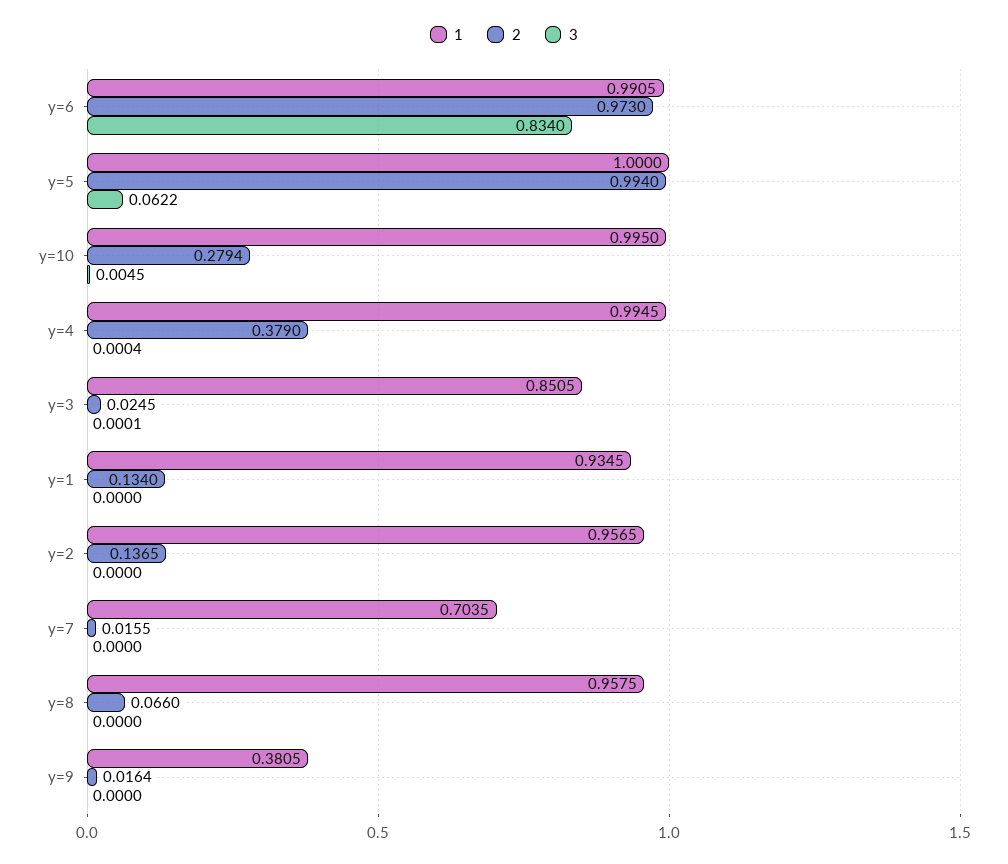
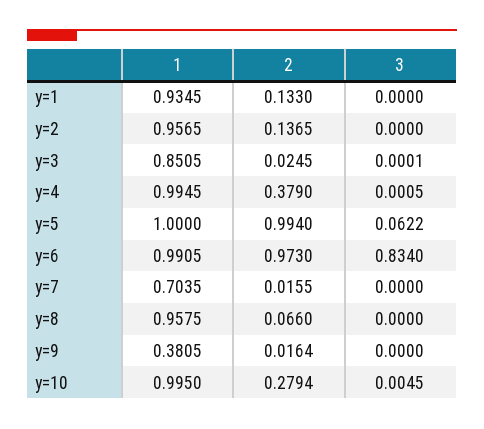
3, y=4: 0.0004 -> 0.0005
2, y=1: 0.134 -> 0.133

